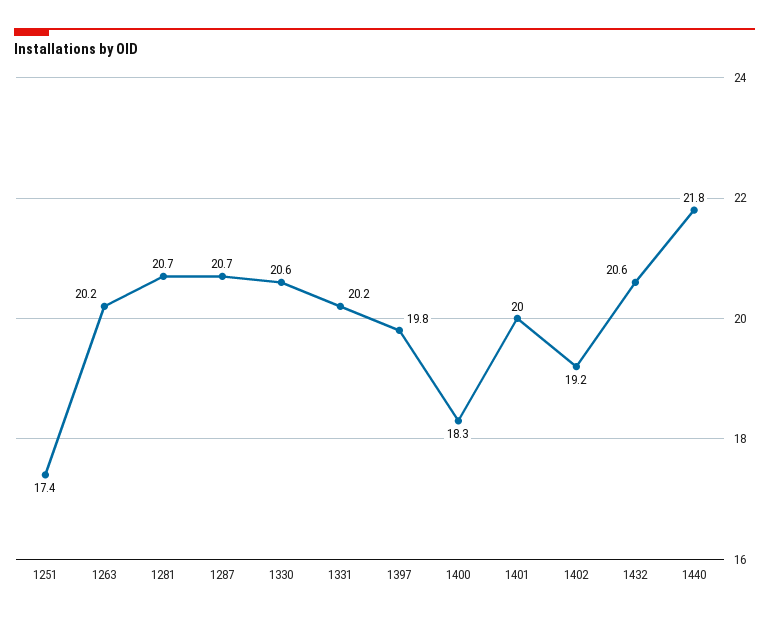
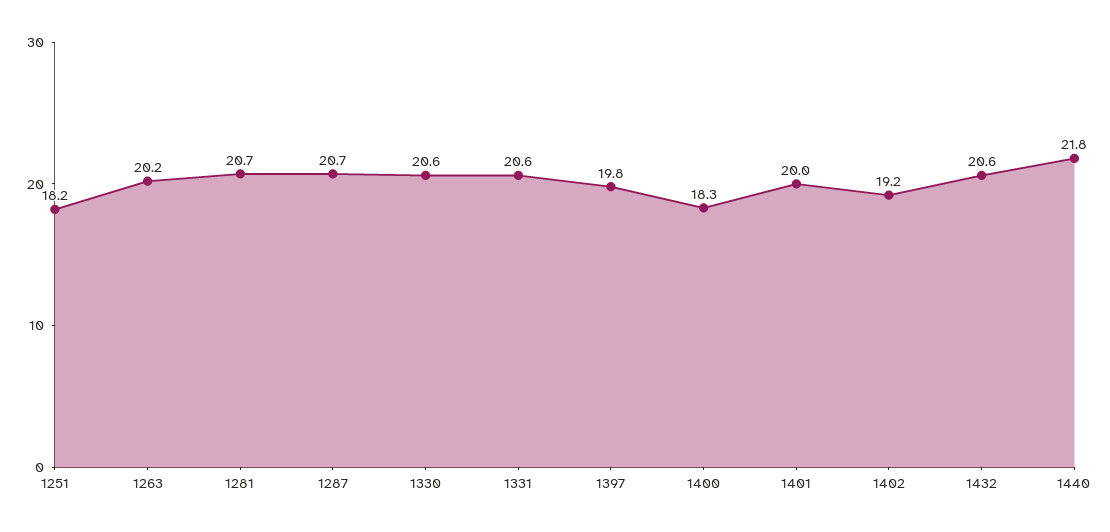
1251: 17.4 -> 18.2
1331: 20.2 -> 20.6

